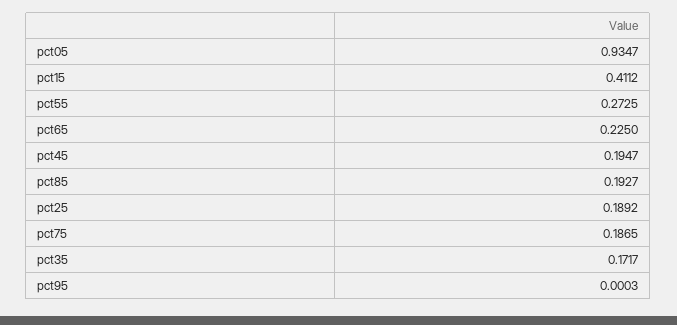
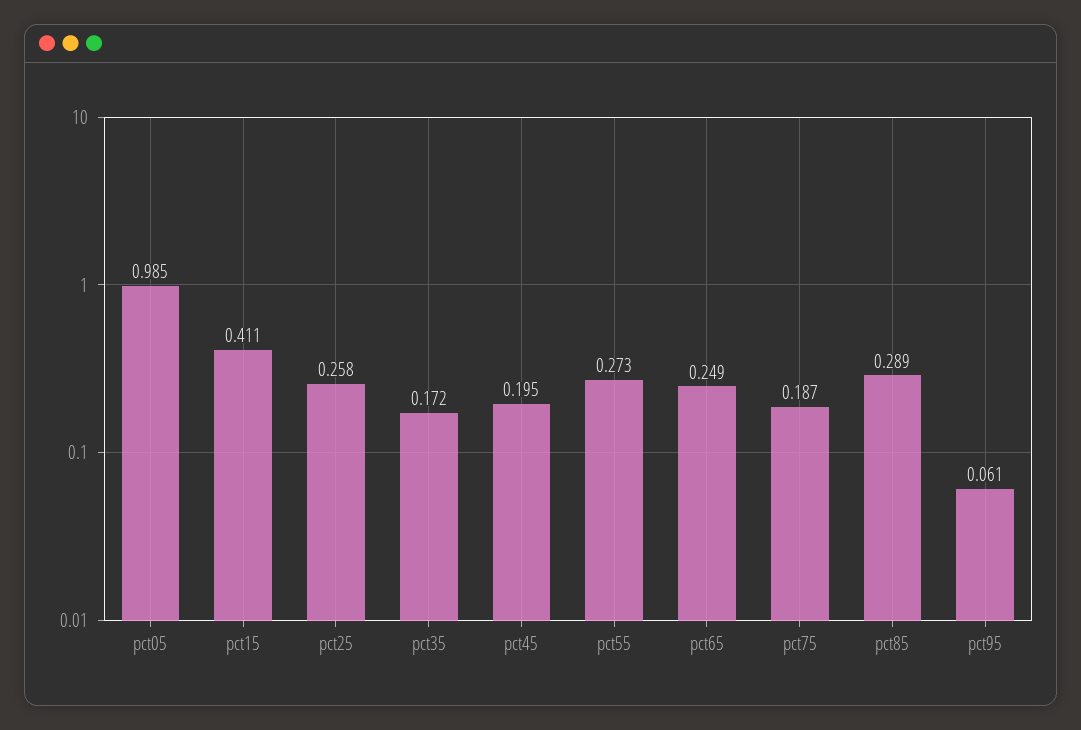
pct05: 0.9347 -> 0.985
pct65: 0.225 -> 0.249
pct85: 0.1927 -> 0.289
pct25: 0.1892 -> 0.258
pct95: 0.0003 -> 0.061

